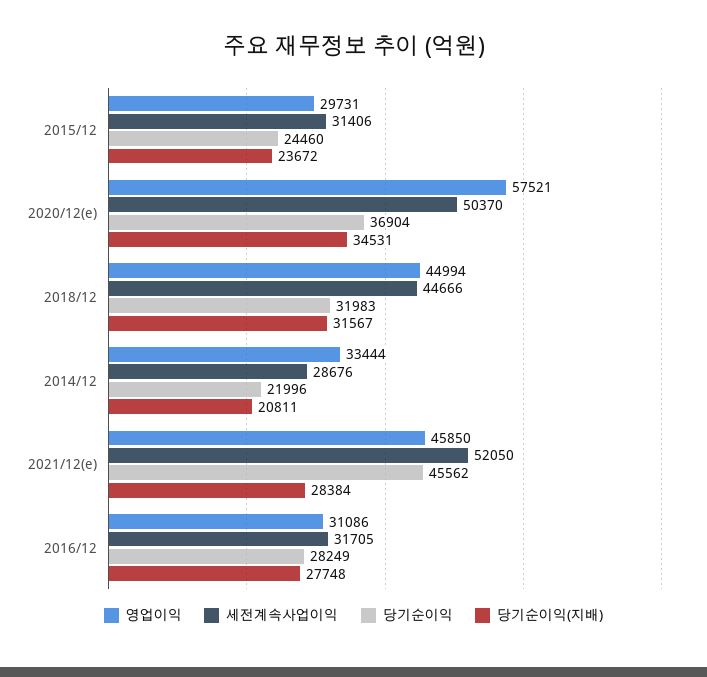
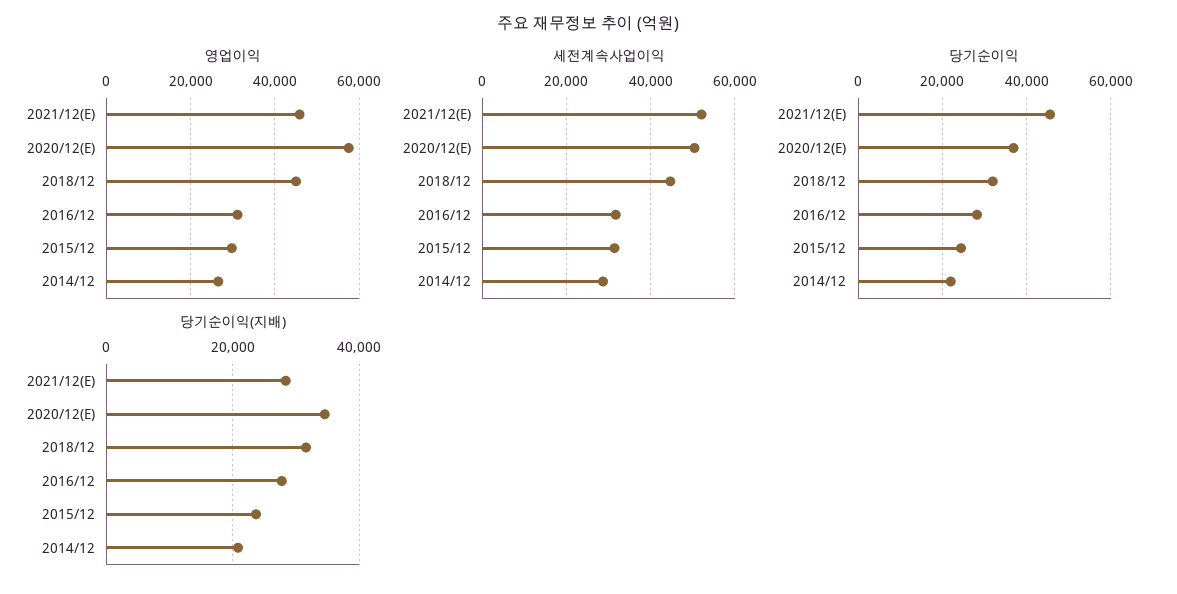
영업이익, 2014/12: 33444 -> 26000

